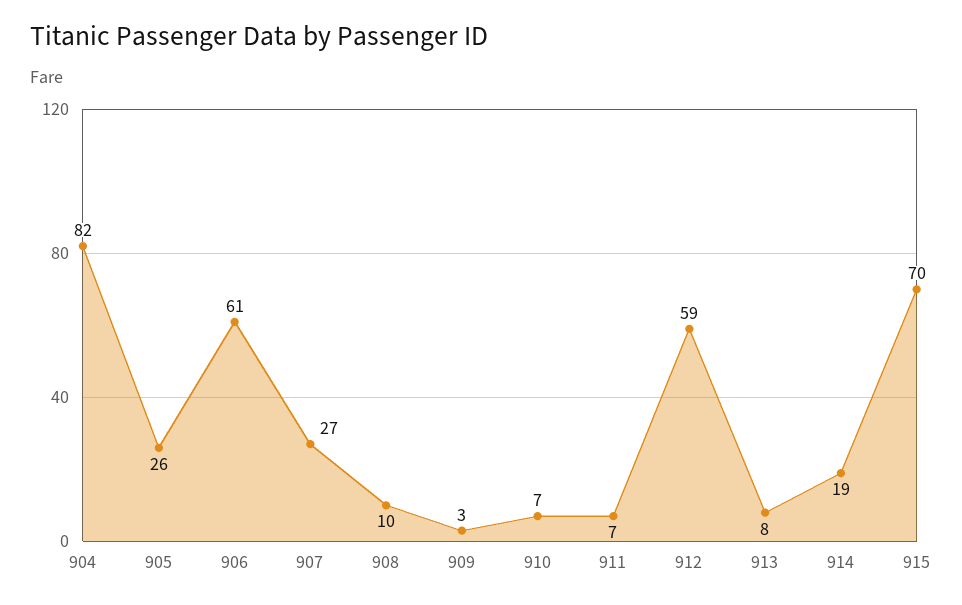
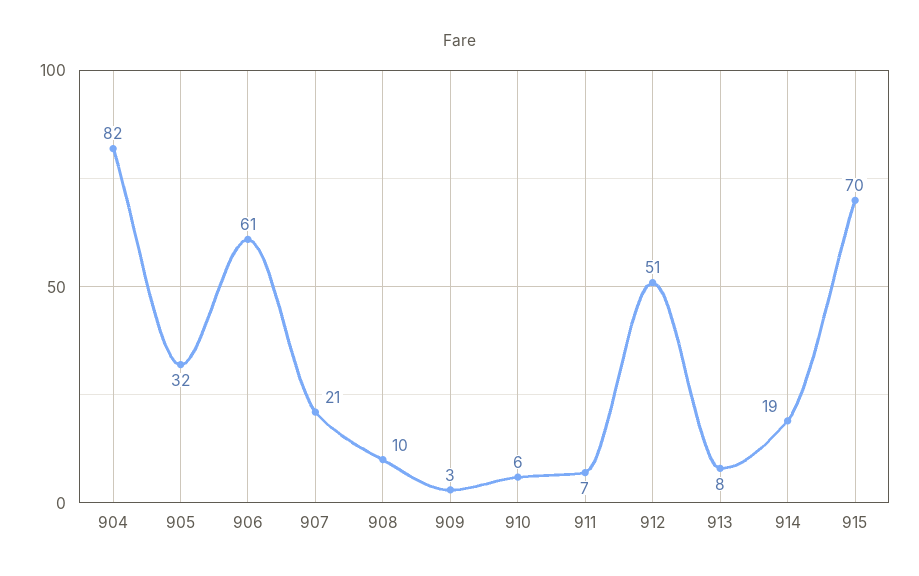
905: 26 -> 32
907: 27 -> 21
910: 7 -> 6
912: 59 -> 51

